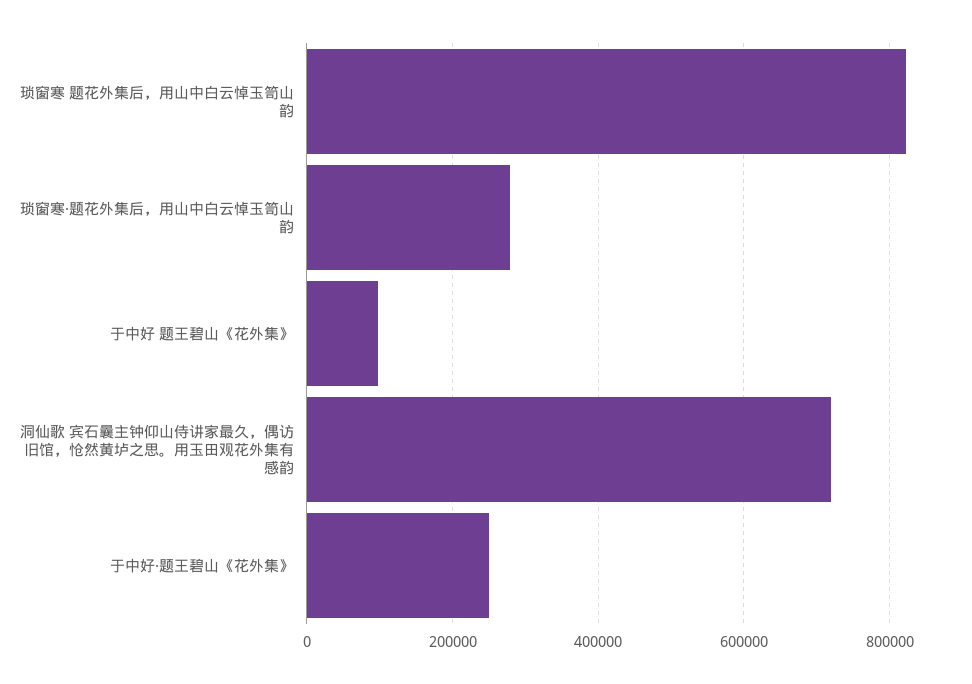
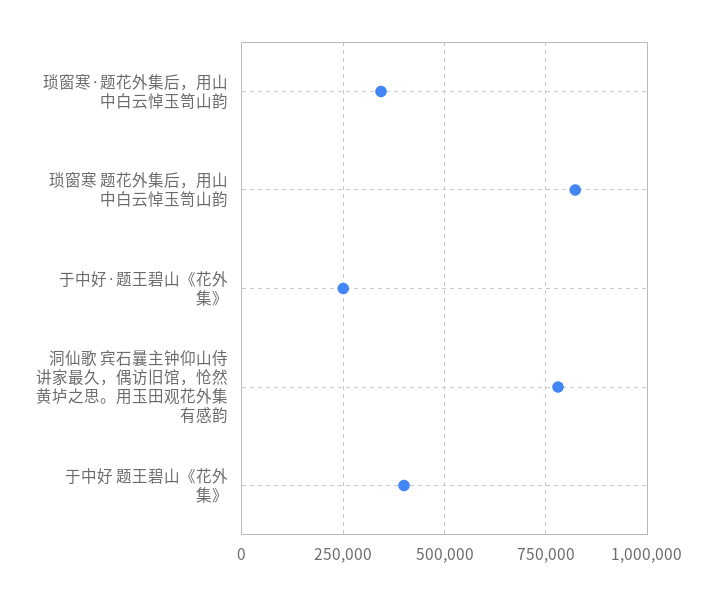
琐窗寒·题花外集后，用山中白云悼玉笥山韵: 280000 -> 350000
于中好 题王碧山《花外集》: 100000 -> 400000
洞仙歌 宾石曩主钟仰山侍讲家最久，偶访旧馆，怆然黄垆之思。用玉田观花外集有感韵: 720000 -> 775000

